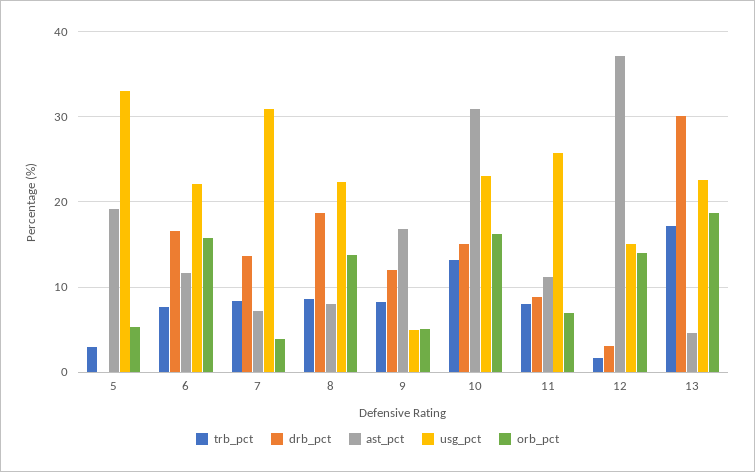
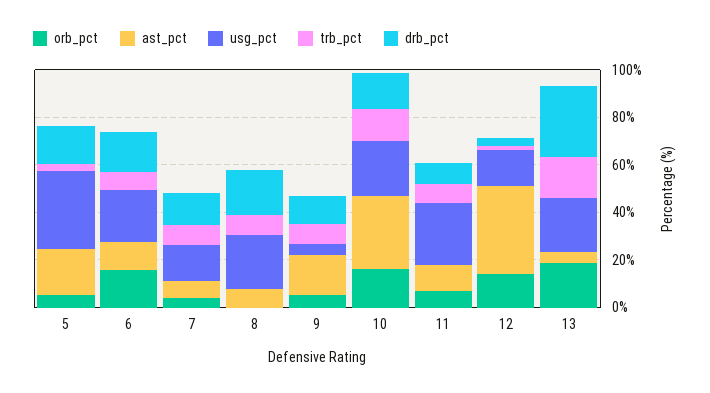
drb_pct, 5: 0 -> 15
usg_pct, 7: 31 -> 15
orb_pct, 8: 14 -> 0

